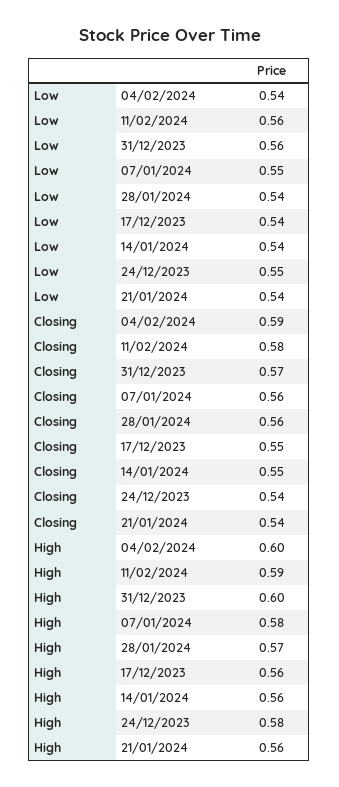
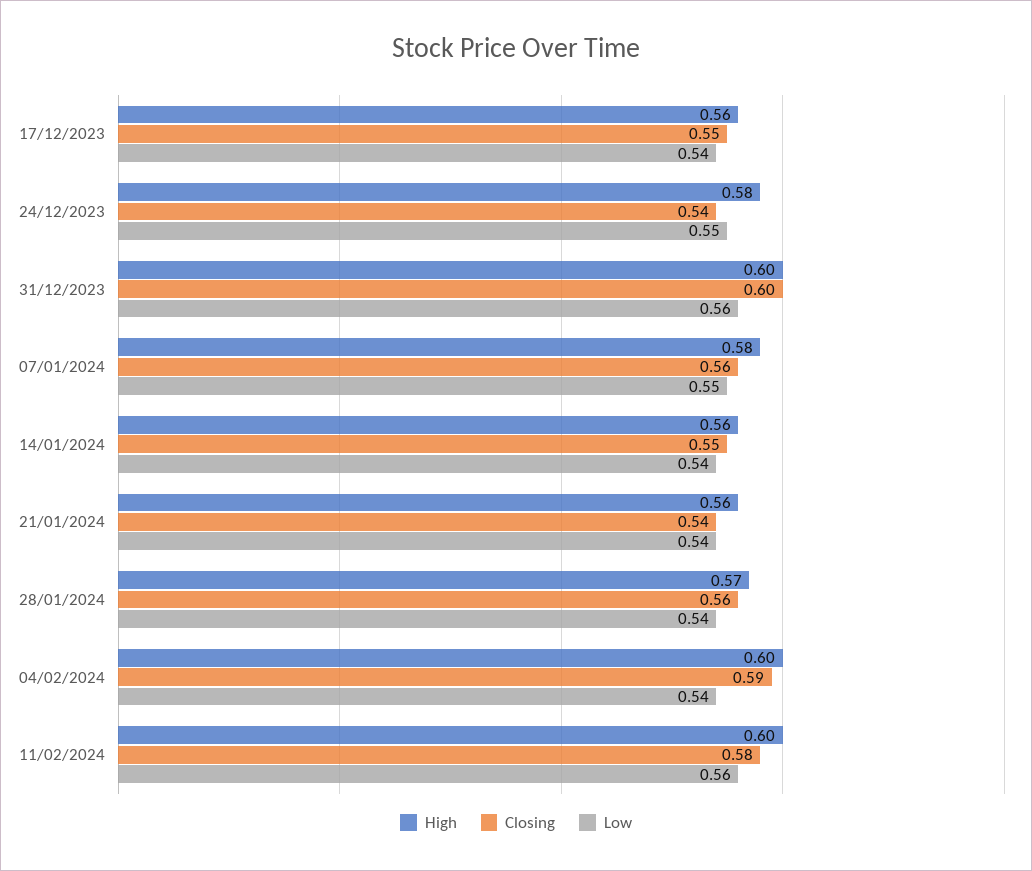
Closing, 31/12/2023: 0.57 -> 0.6
High, 11/02/2024: 0.59 -> 0.6

